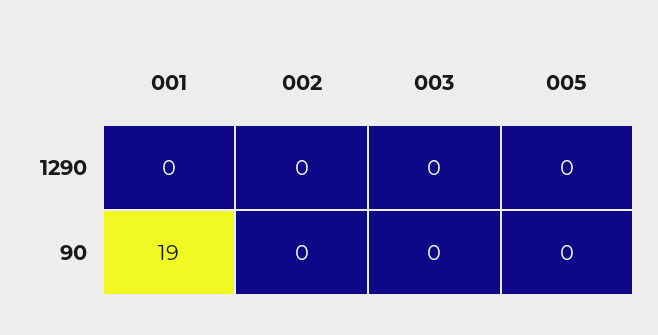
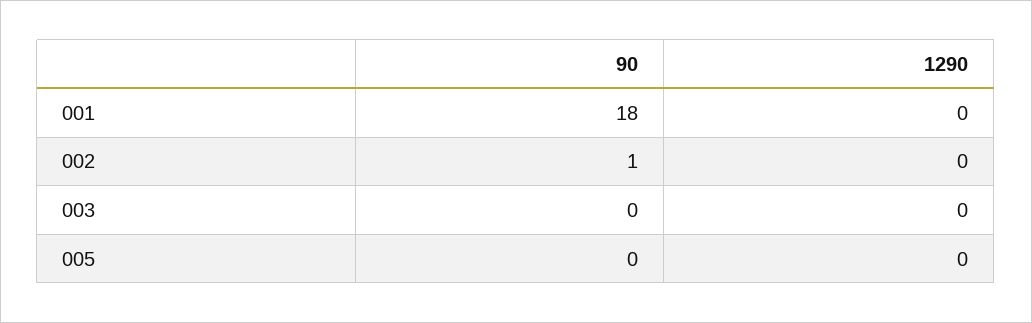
001, 90: 19 -> 18
002, 90: 0 -> 1

